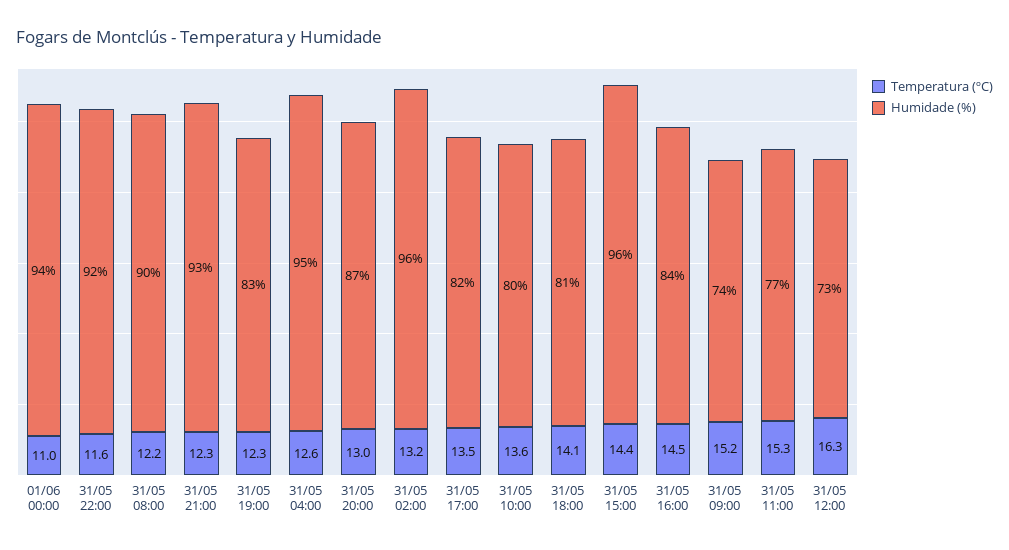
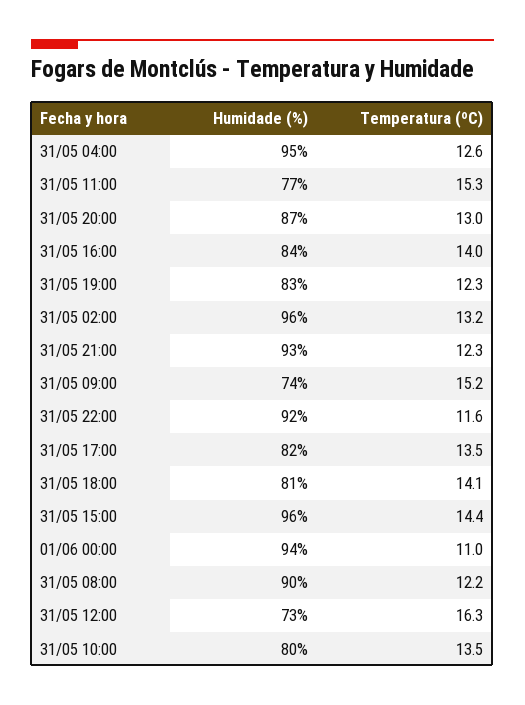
Temperatura (ºC), 31/05 10:00: 13.6 -> 13.5
Temperatura (ºC), 31/05 16:00: 14.5 -> 14

